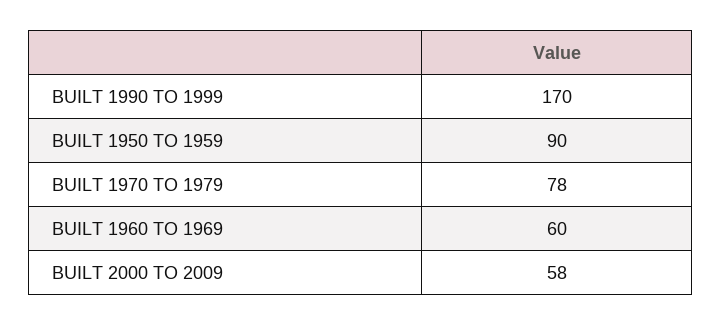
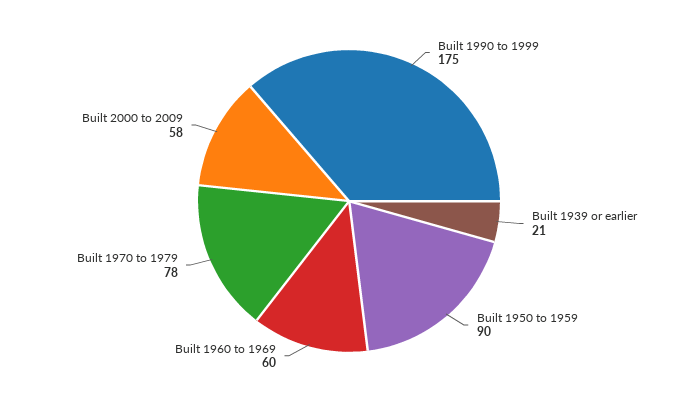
BUILT 1990 TO 1999: 170 -> 175
Built 1939 or earlier: none -> 21

